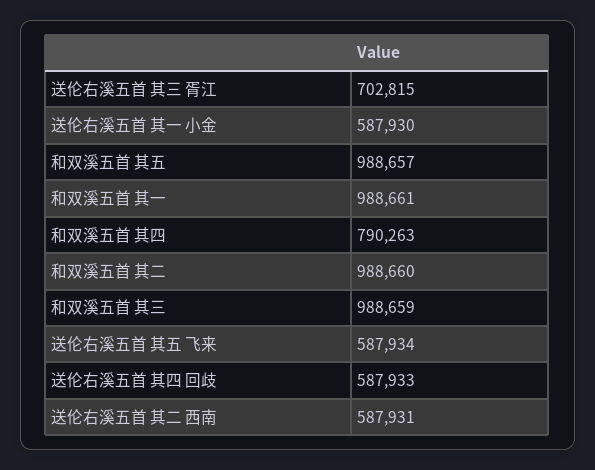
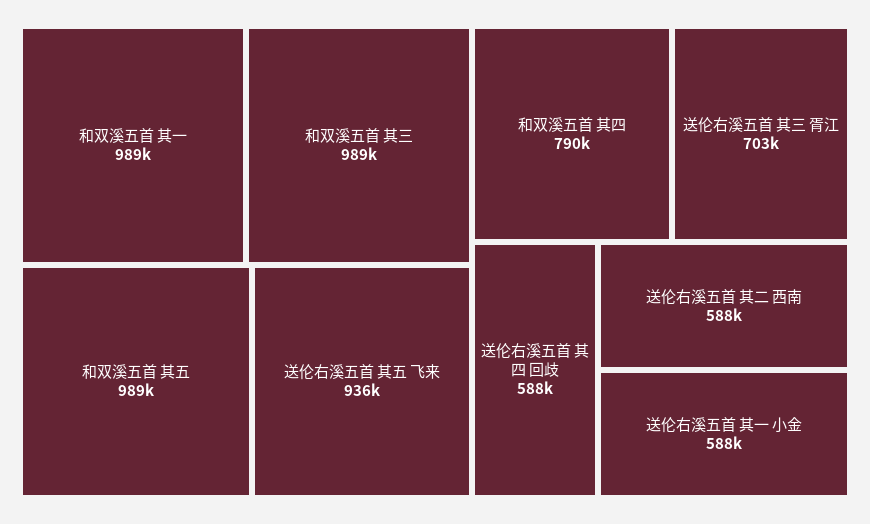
和双溪五首 其二: 988660 -> none
送伦右溪五首 其五 飞来: 587934 -> 936000

